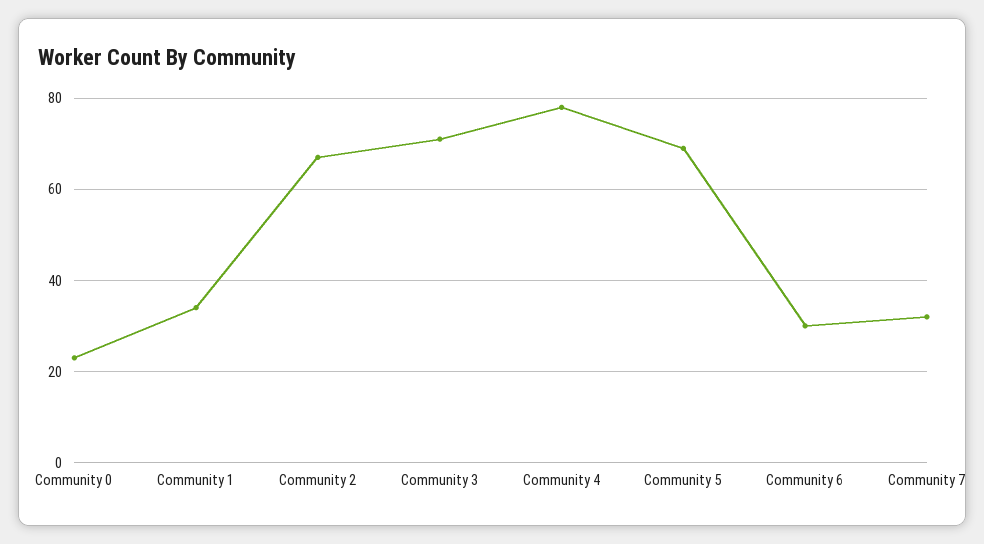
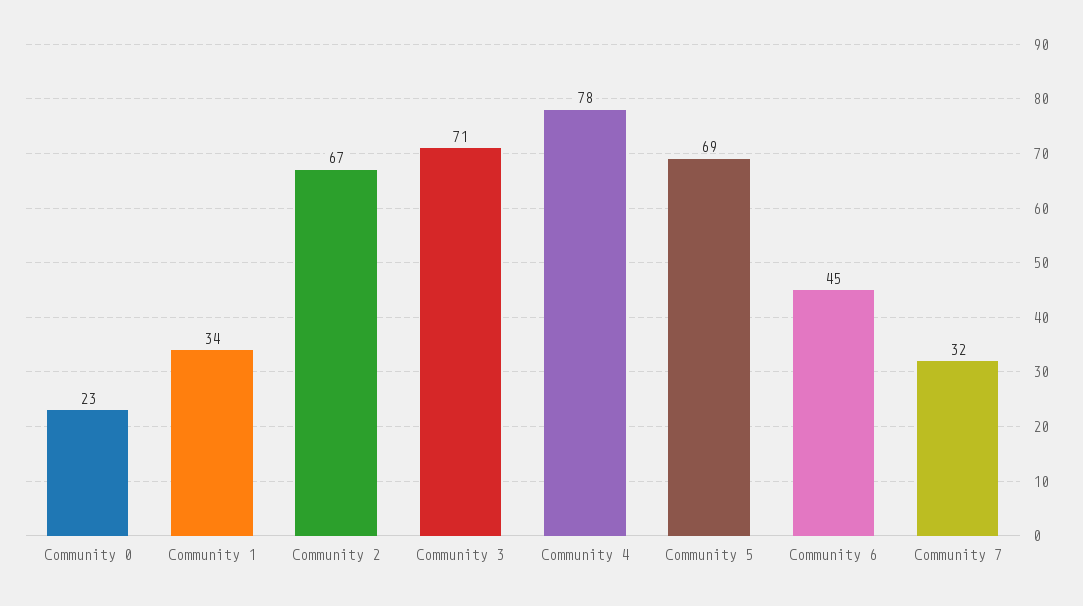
Community 6: 30 -> 45

